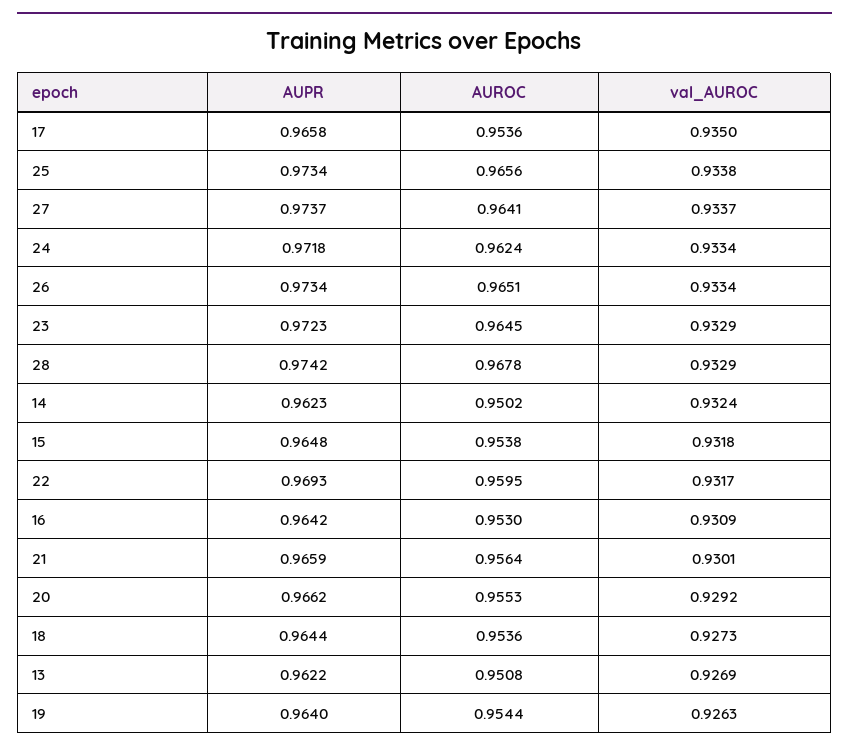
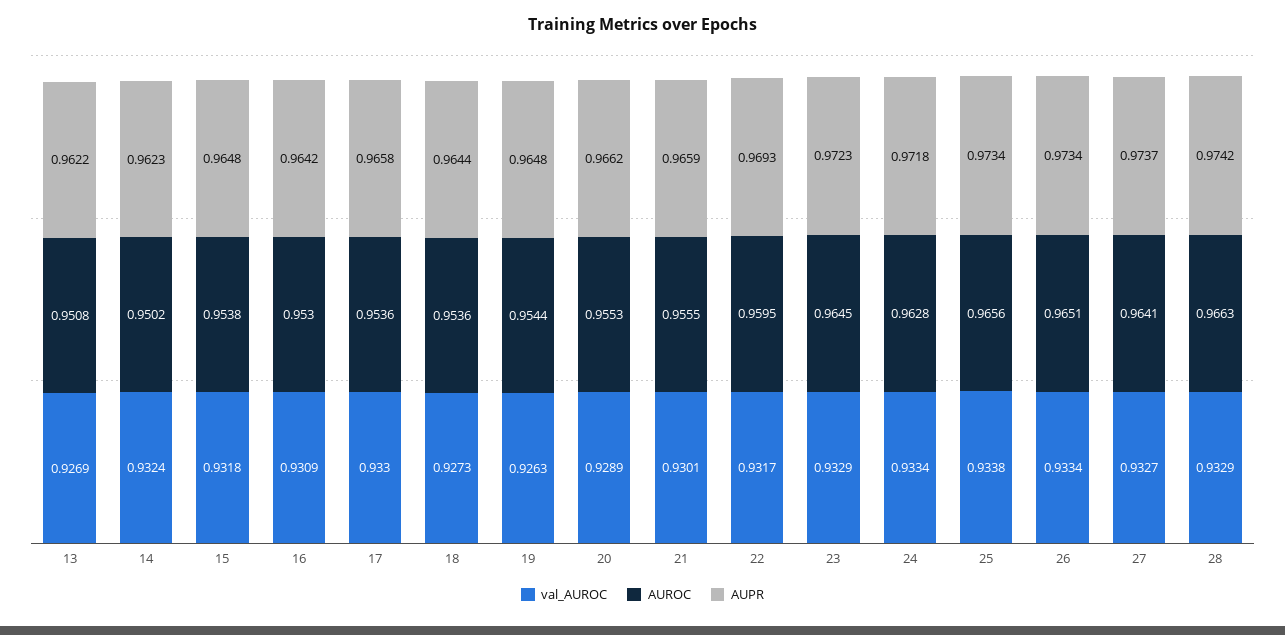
val_AUROC, 17: 0.935 -> 0.933
val_AUROC, 27: 0.9337 -> 0.9327
AUROC, 24: 0.9624 -> 0.9628
AUROC, 28: 0.9678 -> 0.9663
AUROC, 21: 0.9564 -> 0.9555
val_AUROC, 20: 0.9292 -> 0.9289
AUPR, 19: 0.964 -> 0.9648

